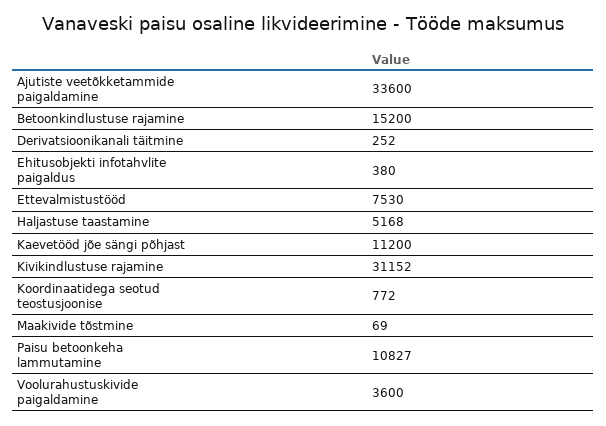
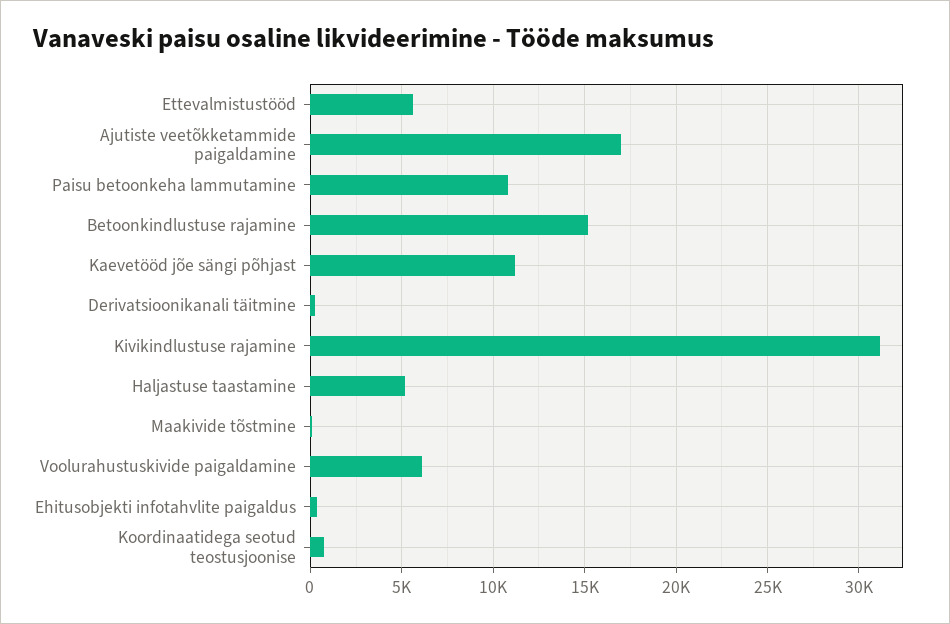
Ajutiste veetõkketammide paigaldamine: 33600 -> 17000
Ettevalmistustööd: 7530 -> 5500
Voolurahustuskivide paigaldamine: 3600 -> 6000

